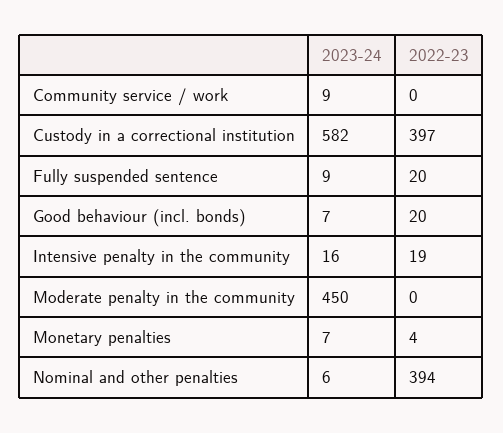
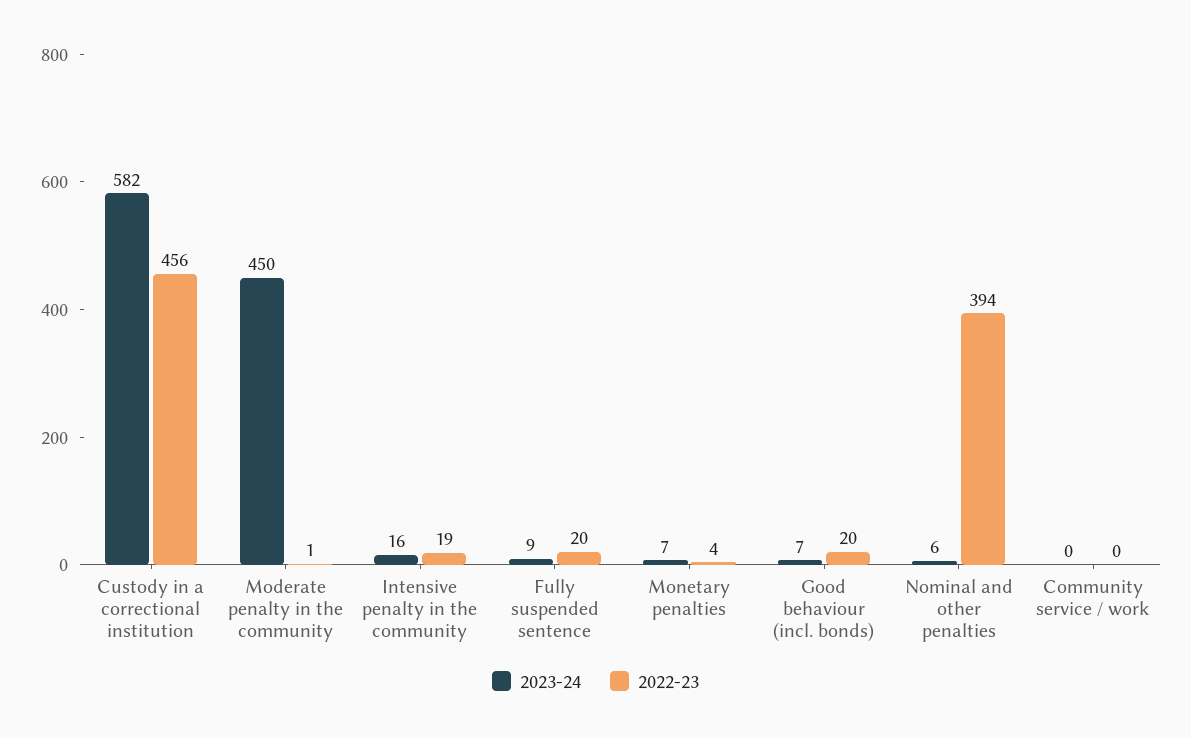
2023-24, Community service / work: 9 -> 0
2022-23, Custody in a correctional institution: 397 -> 456
2022-23, Moderate penalty in the community: 0 -> 1

